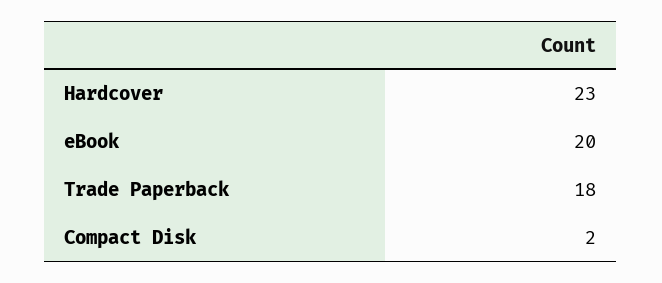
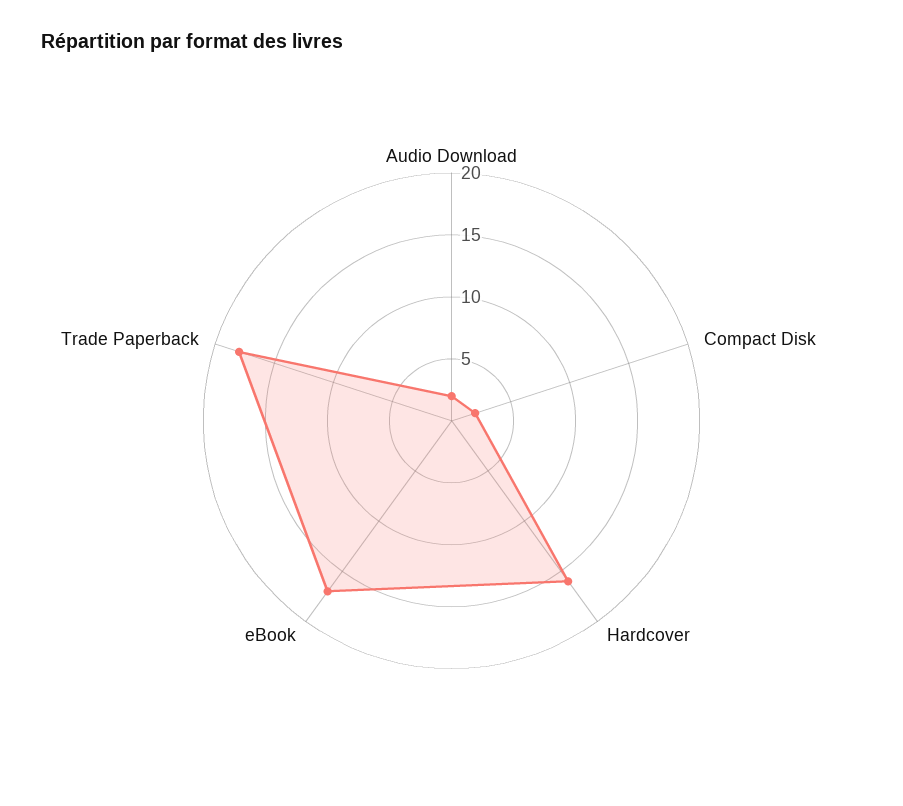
Hardcover: 23 -> 16
eBook: 20 -> 17
Audio Download: none -> 2

